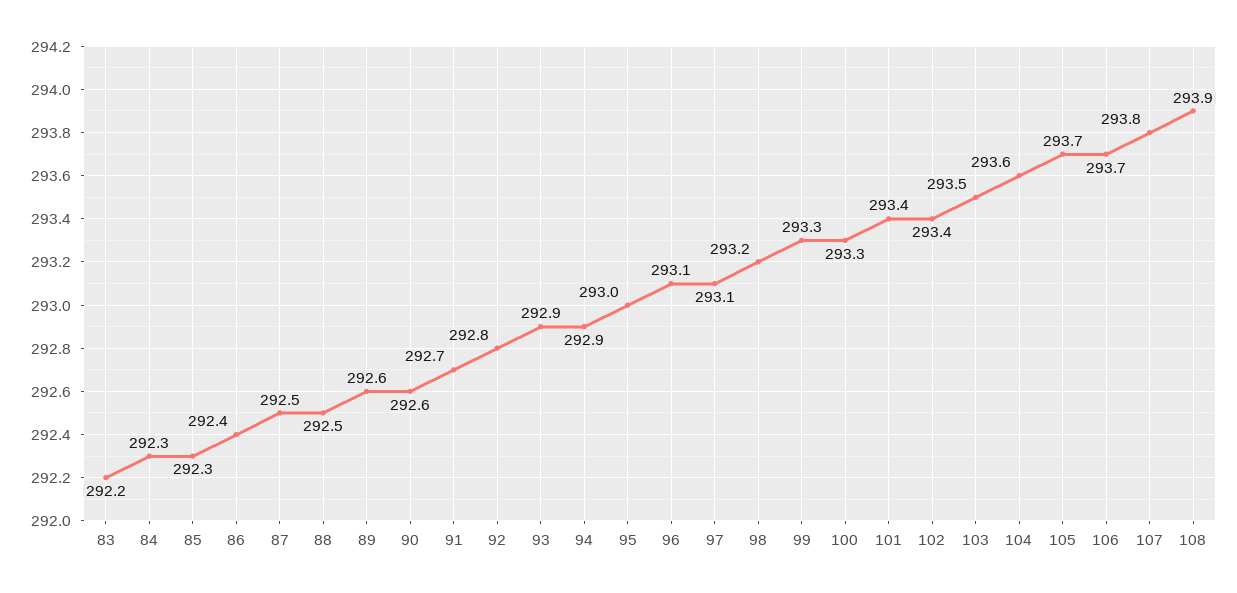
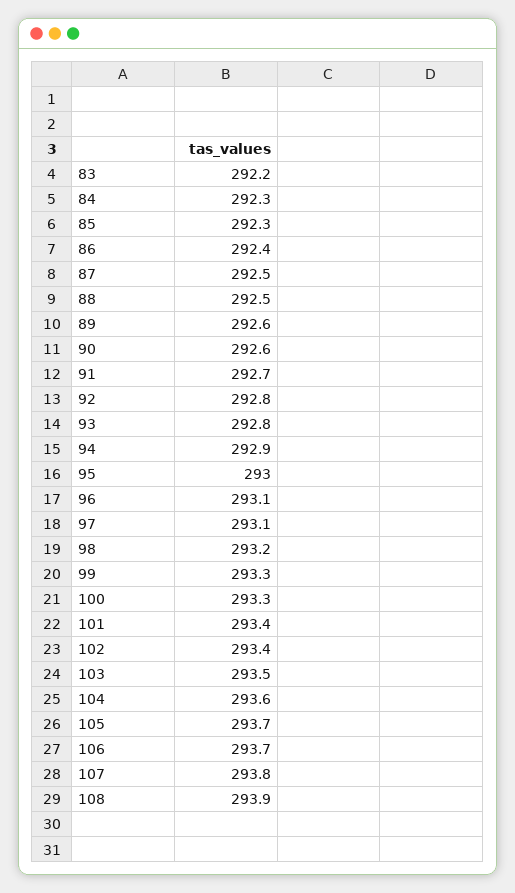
93: 292.9 -> 292.8

